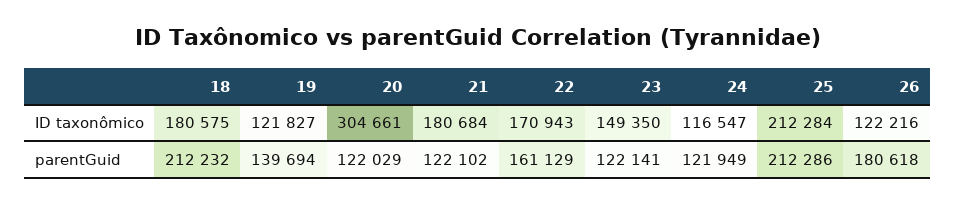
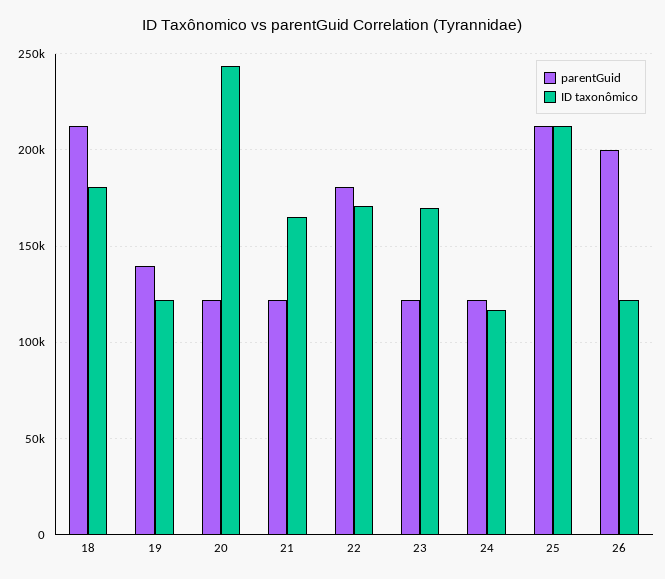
ID taxonômico, 20: 304661 -> 245000
ID taxonômico, 21: 180684 -> 165000
ID taxonômico, 23: 149350 -> 170000
parentGuid, 22: 161129 -> 180000
parentGuid, 26: 180618 -> 200000

